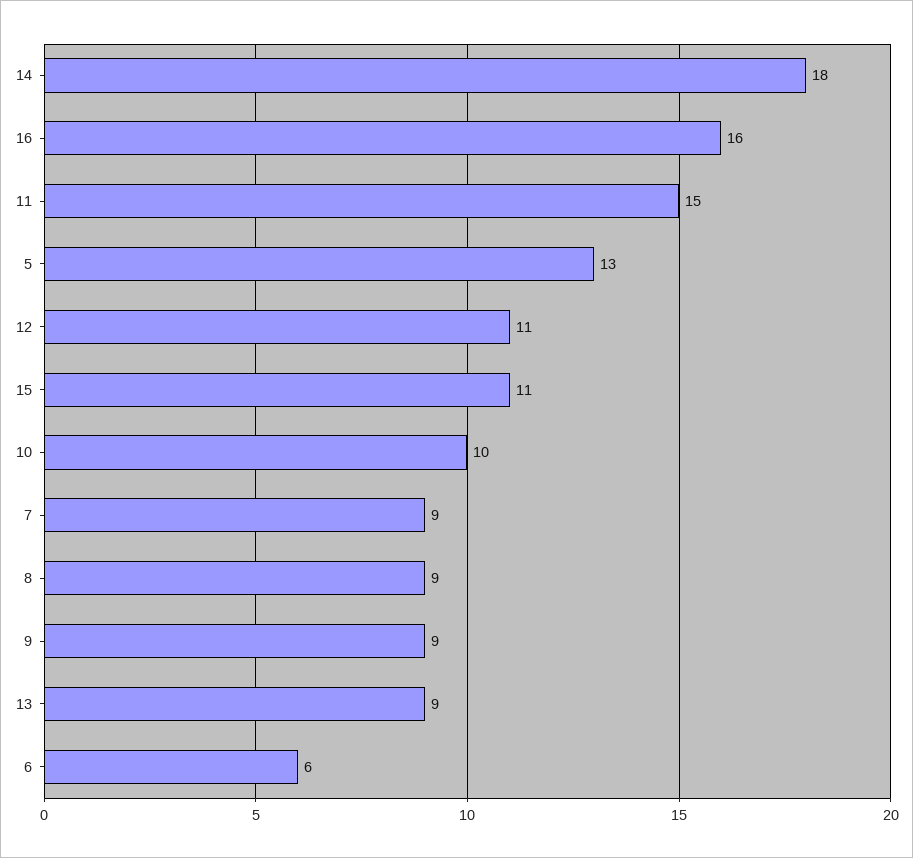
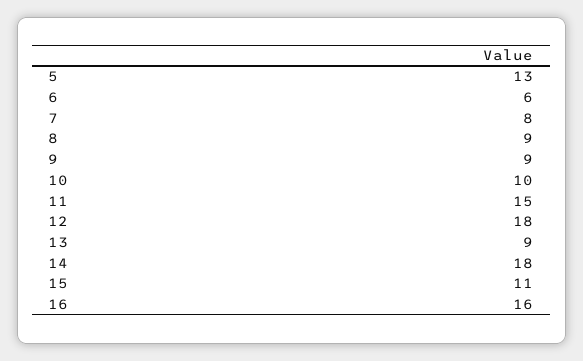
12: 11 -> 18
7: 9 -> 8

